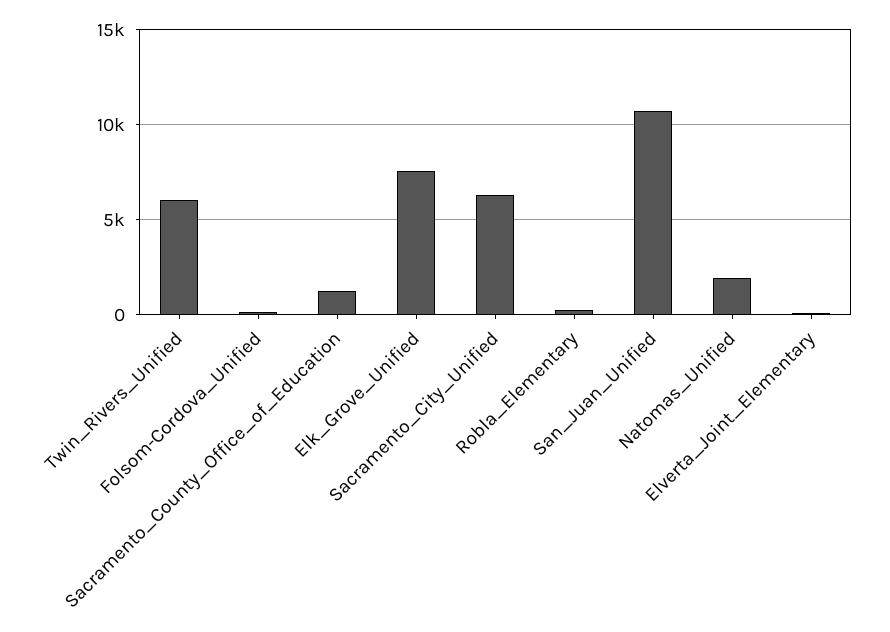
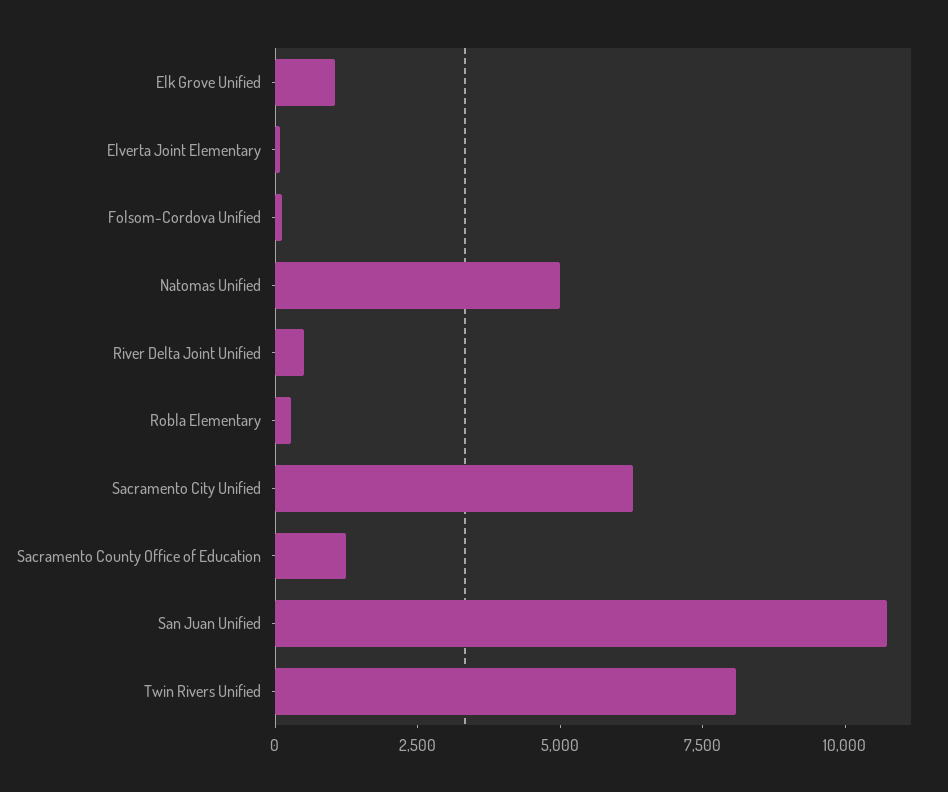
Twin_Rivers_Unified: 6000 -> 8000
Elk_Grove_Unified: 7500 -> 1000
Natomas_Unified: 2000 -> 5000
River Delta Joint Unified: none -> 500

